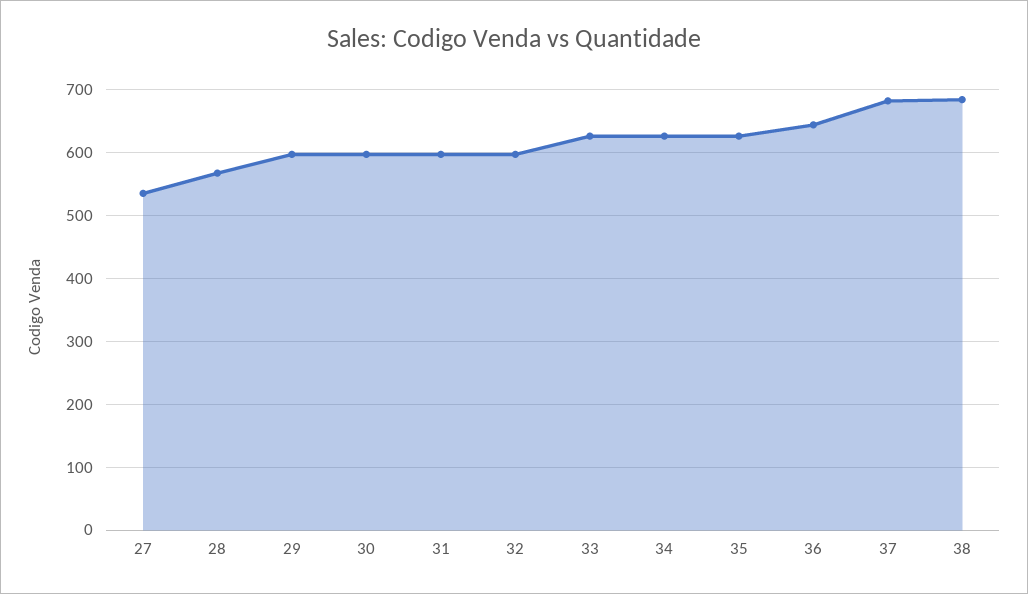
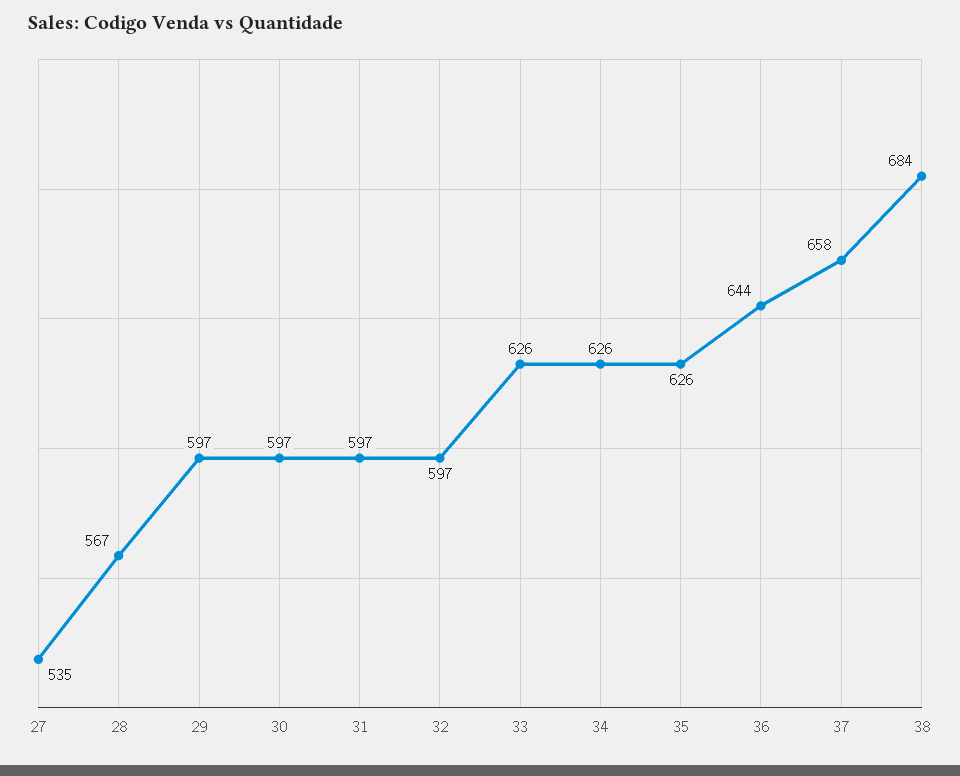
37: 680 -> 658

